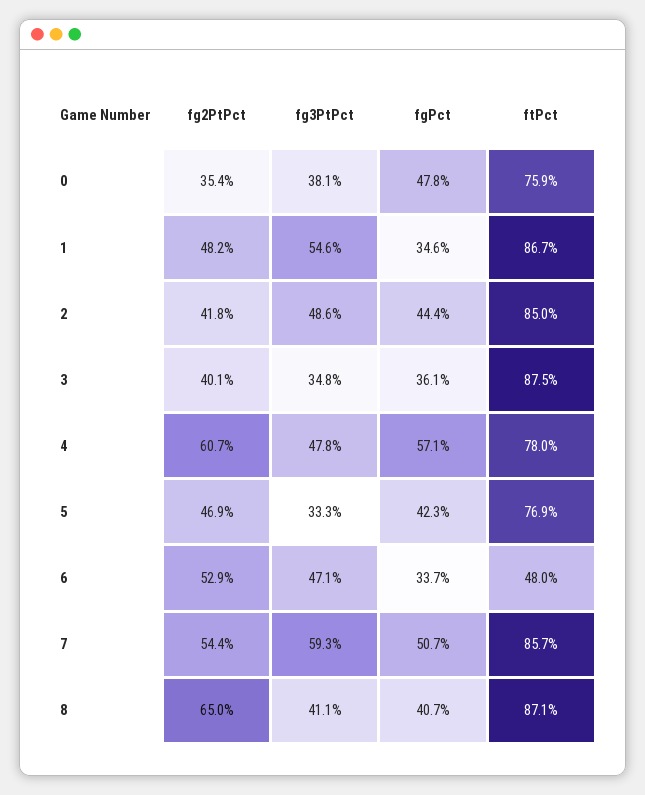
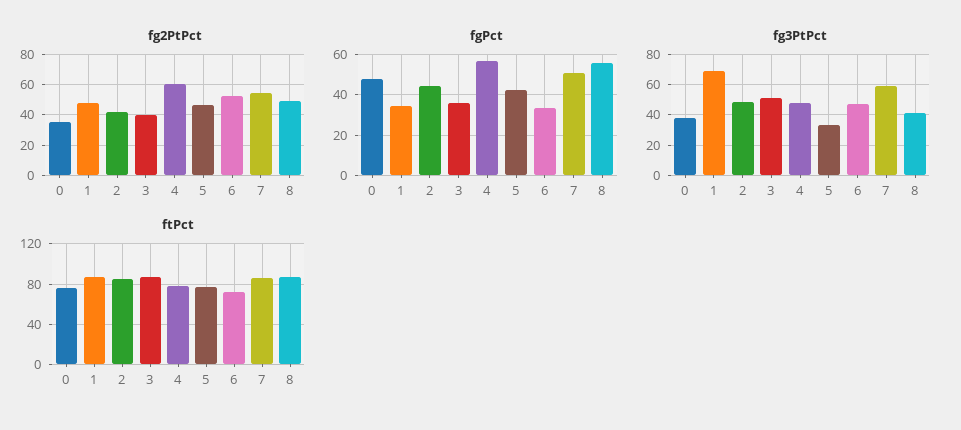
fg3PtPct, 1: 54.6 -> 70
fg3PtPct, 3: 34.8 -> 50
ftPct, 6: 48 -> 70
fg2PtPct, 8: 65 -> 50
fgPct, 8: 40.7 -> 55

